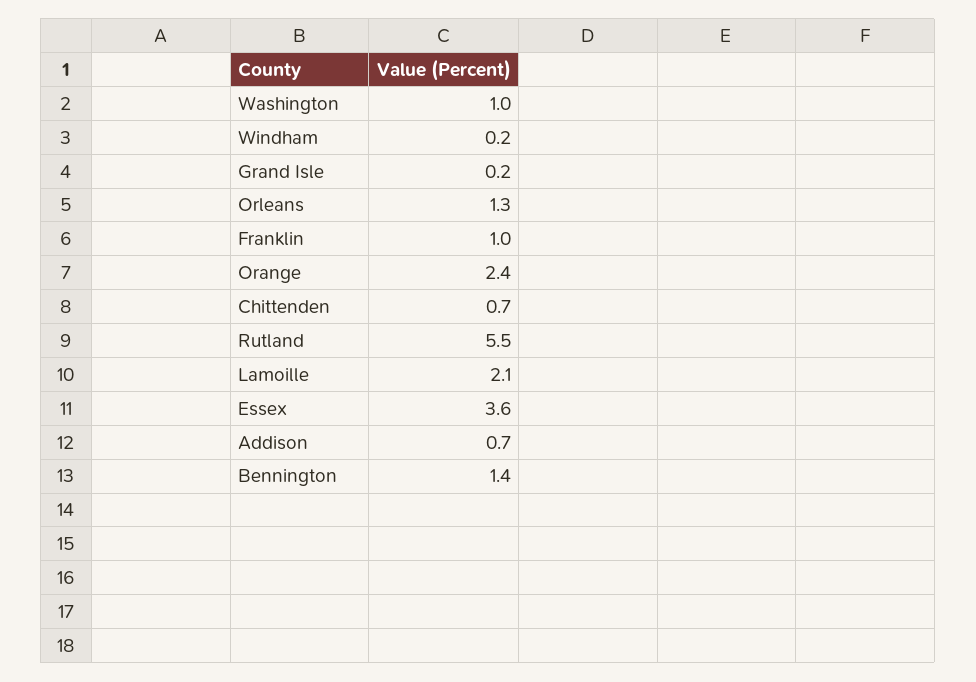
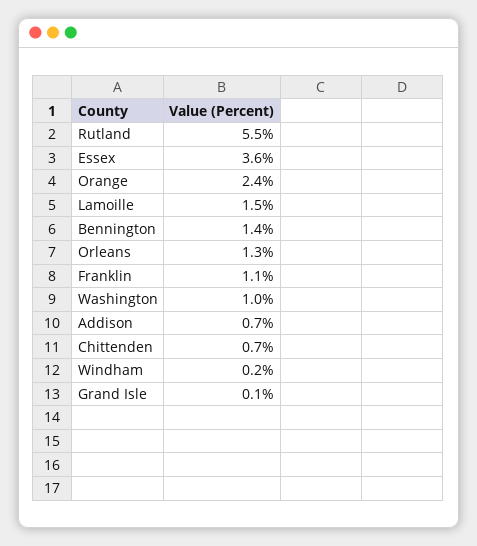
Grand Isle: 0.2 -> 0.1
Franklin: 1 -> 1.1
Lamoille: 2.1 -> 1.5

